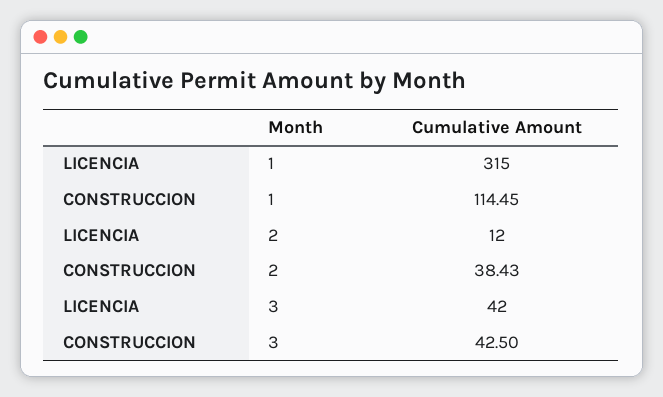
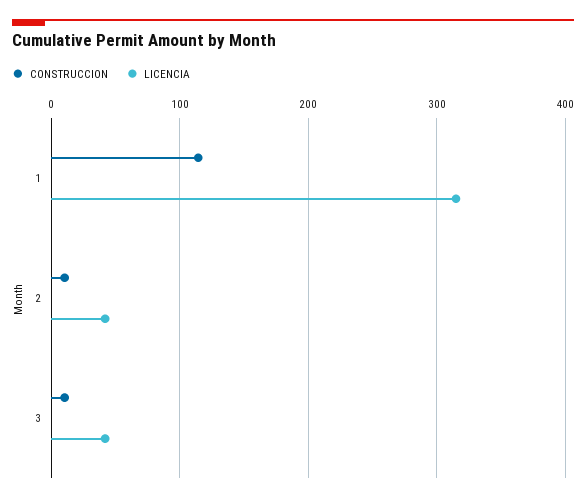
LICENCIA, 2: 12 -> 40
CONSTRUCCION, 2: 38.43 -> 10
CONSTRUCCION, 3: 42.5 -> 10

